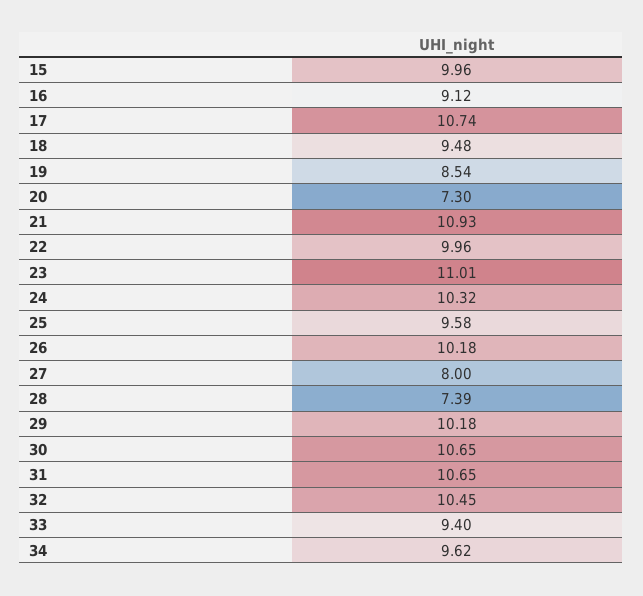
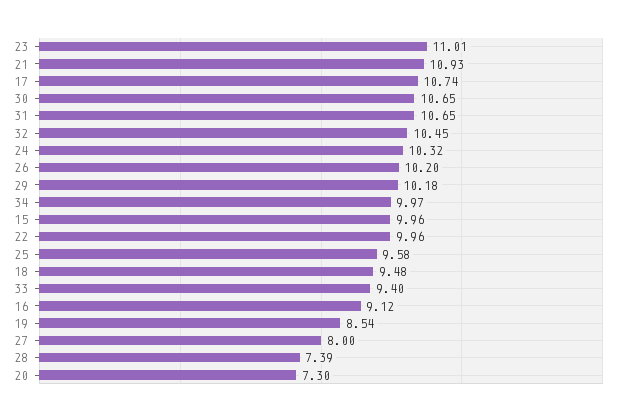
26: 10.18 -> 10.2
34: 9.62 -> 9.97

